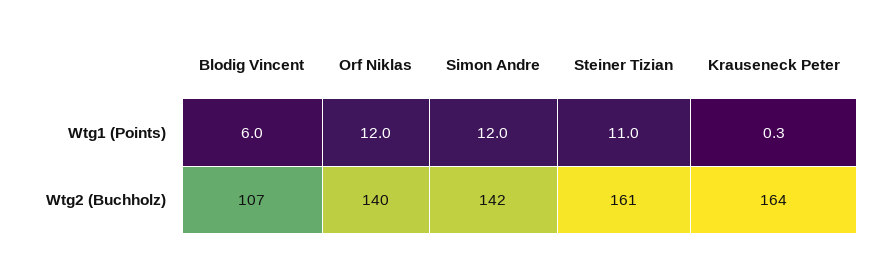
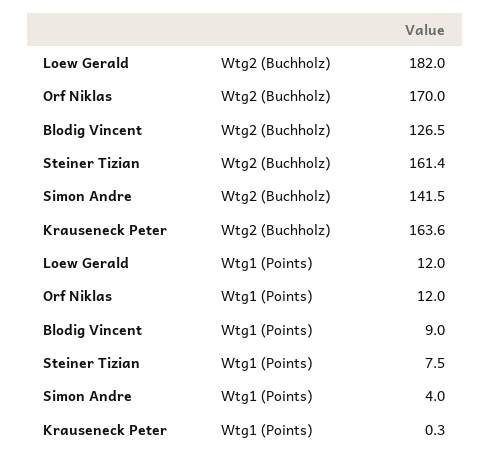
Blodig Vincent, Wtg1 (Points): 6 -> 9
Simon Andre, Wtg1 (Points): 12 -> 4
Steiner Tizian, Wtg1 (Points): 11 -> 7.5
Blodig Vincent, Wtg2 (Buchholz): 107 -> 126.5
Orf Niklas, Wtg2 (Buchholz): 140 -> 170
Loew Gerald, Wtg2 (Buchholz): none -> 182
Loew Gerald, Wtg1 (Points): none -> 12

